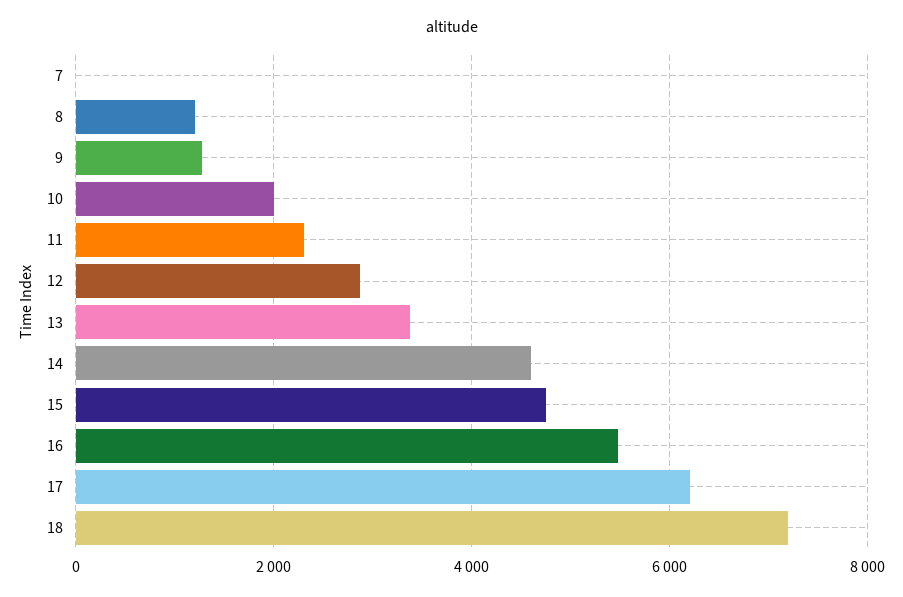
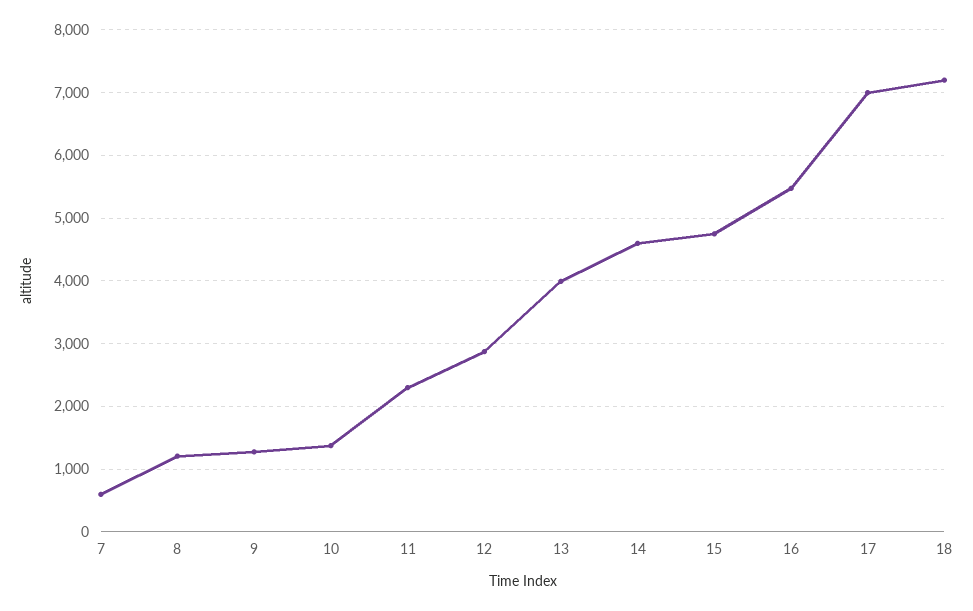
7: 0 -> 600
10: 2000 -> 1400
13: 3400 -> 4000
17: 6200 -> 7000

